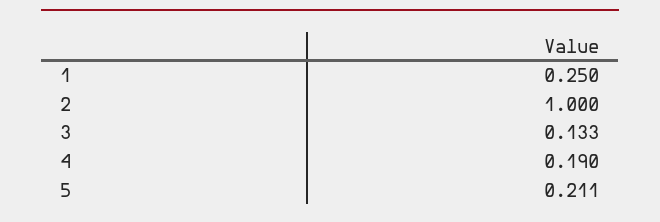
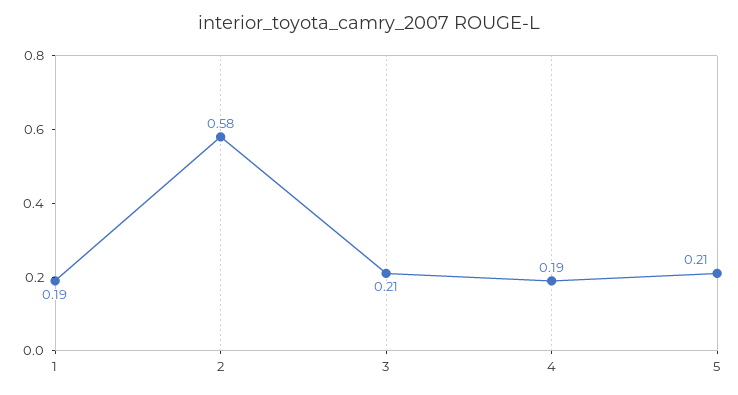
1: 0.25 -> 0.19
2: 1 -> 0.58
3: 0.133 -> 0.21

